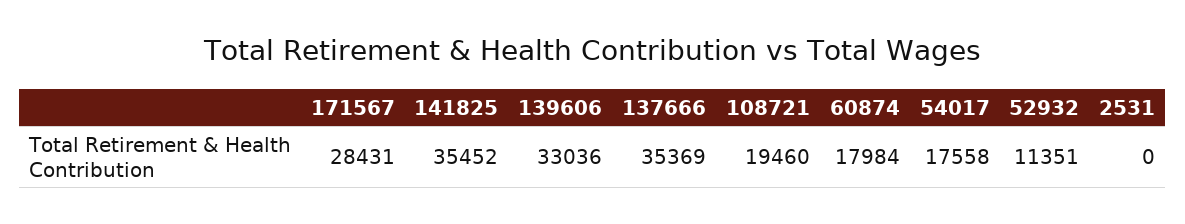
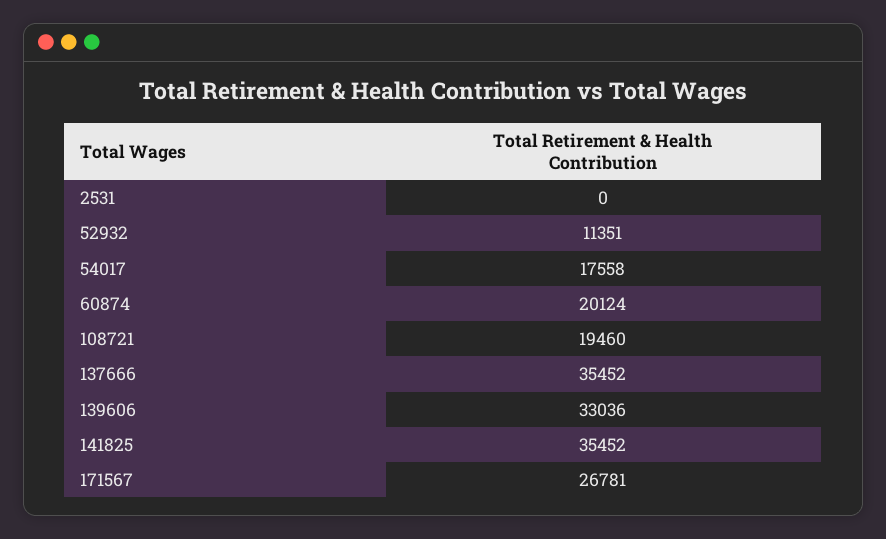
171567: 28431 -> 26781
137666: 35369 -> 35452
60874: 17984 -> 20124

